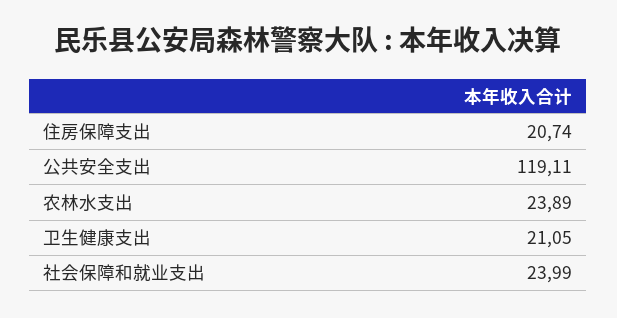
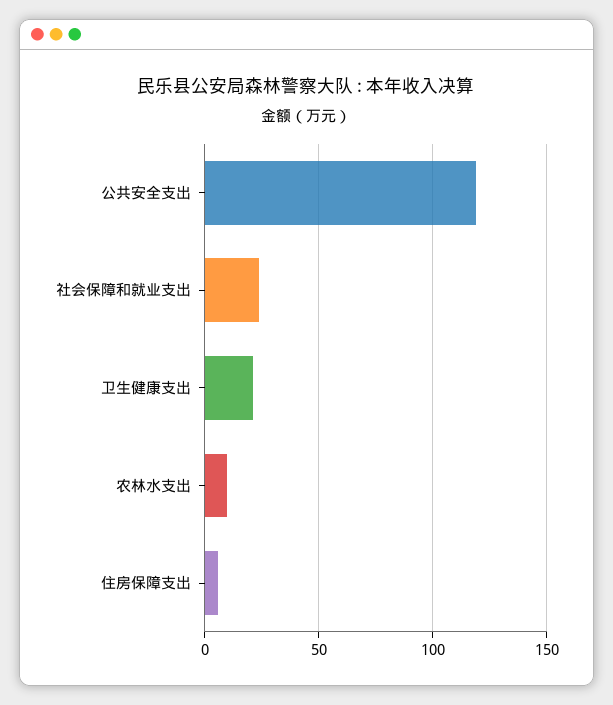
住房保障支出: 20.74 -> 5
农林水支出: 23.89 -> 10

